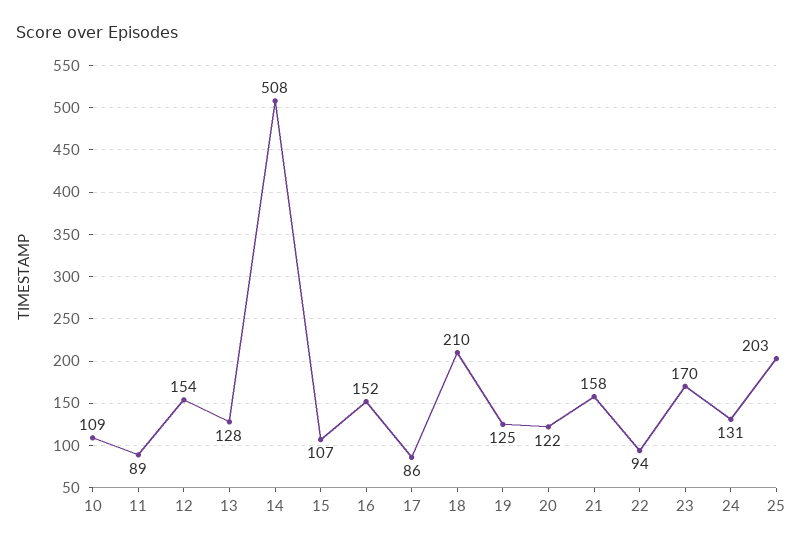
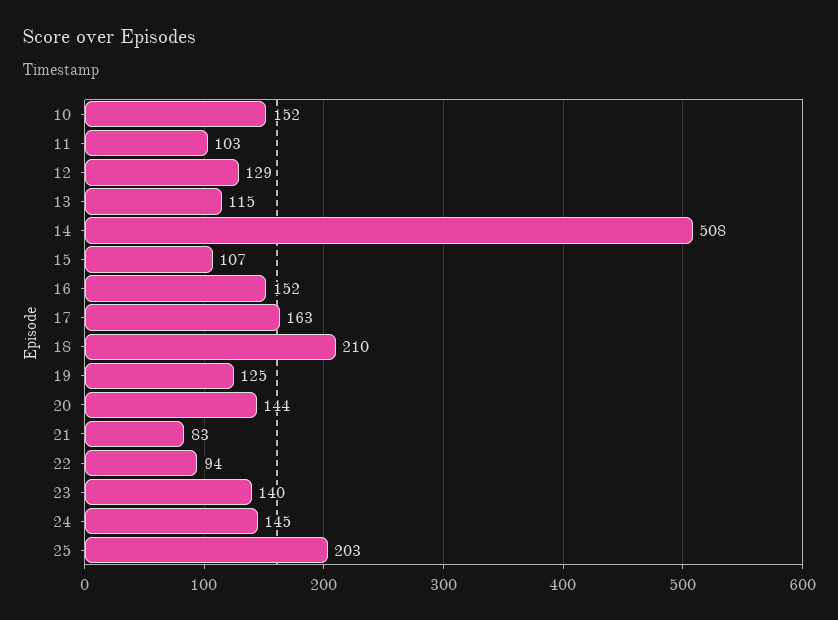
10: 109 -> 152
11: 89 -> 103
12: 154 -> 129
13: 128 -> 115
17: 86 -> 163
20: 122 -> 144
21: 158 -> 83
23: 170 -> 140
24: 131 -> 145

